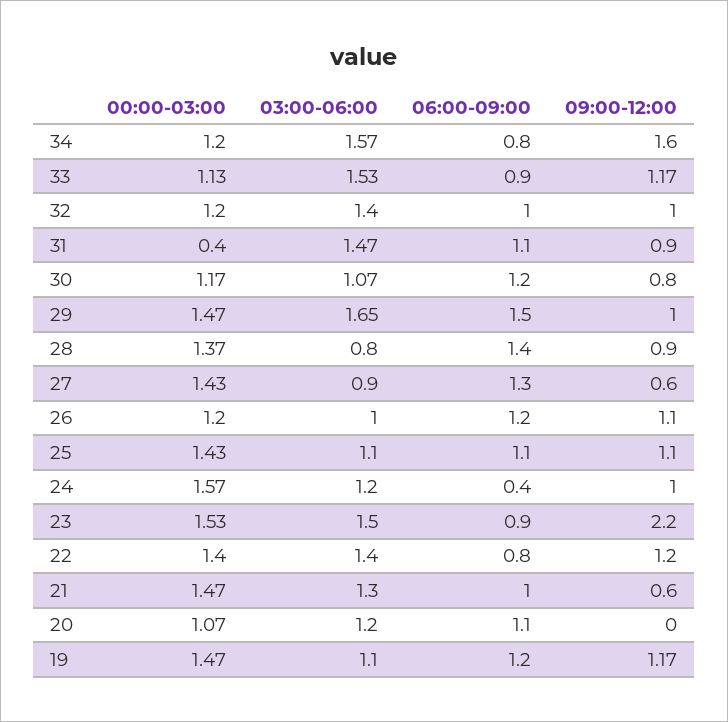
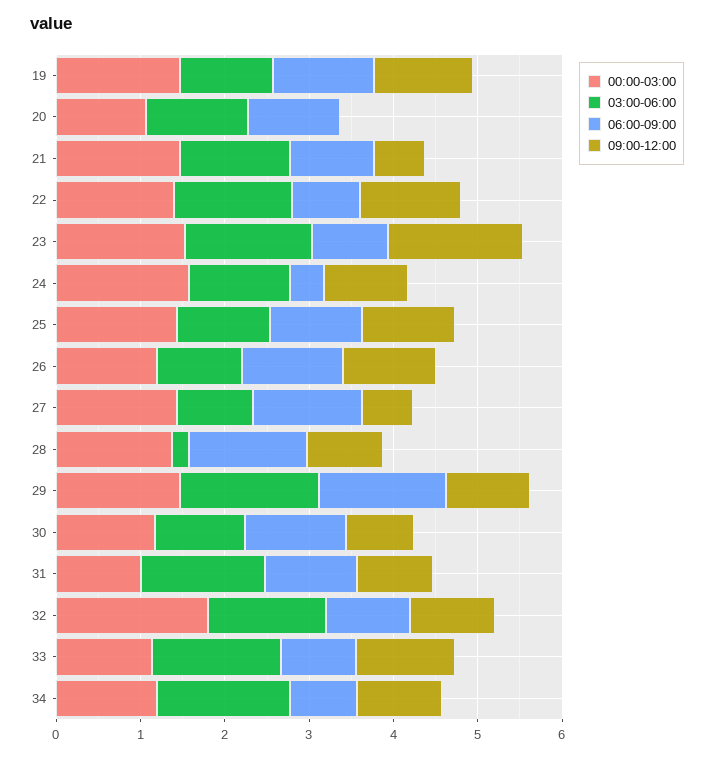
09:00-12:00, 34: 1.6 -> 1
00:00-03:00, 32: 1.2 -> 1.8
00:00-03:00, 31: 0.4 -> 1
03:00-06:00, 28: 0.8 -> 0.2
09:00-12:00, 23: 2.2 -> 1.6

